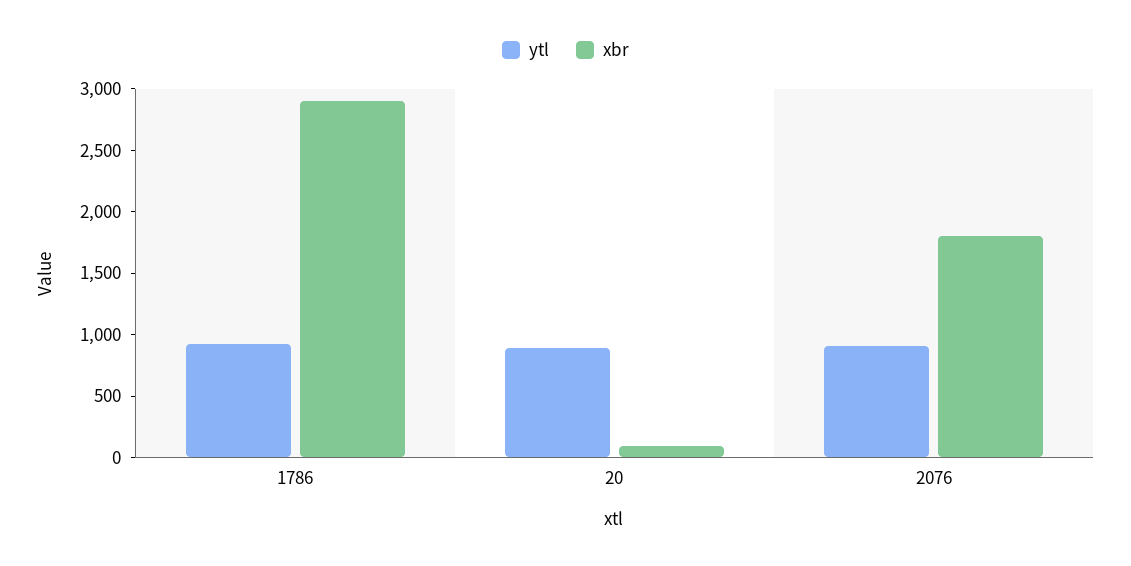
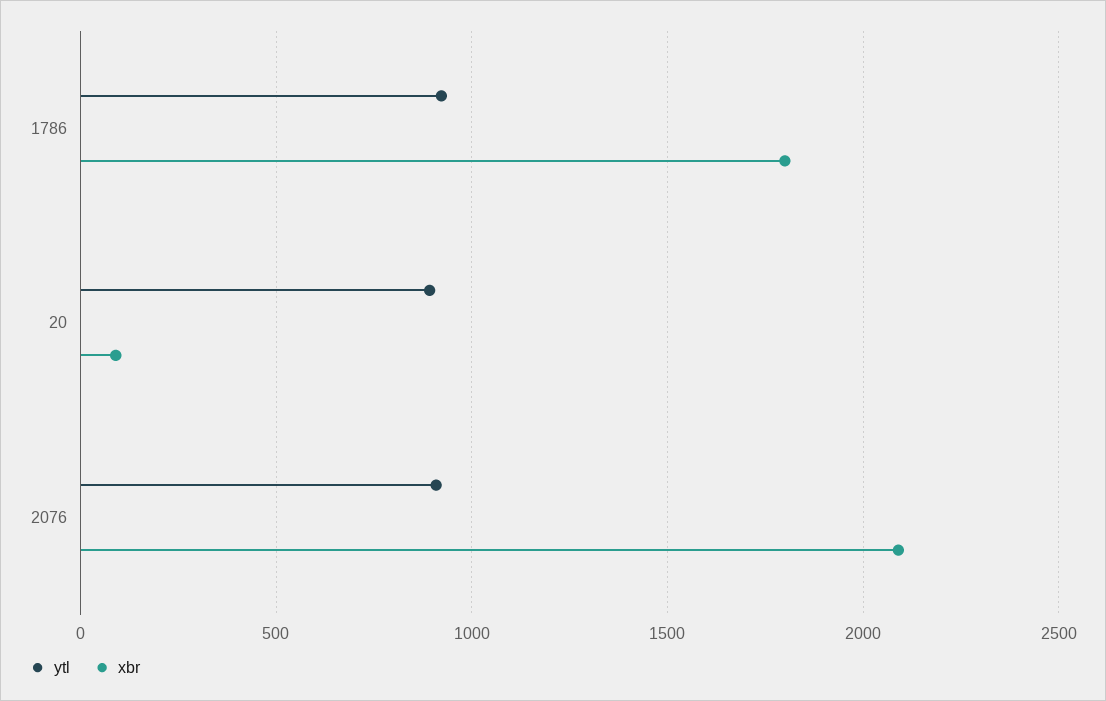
xbr, 1786: 2900 -> 1800
xbr, 2076: 1800 -> 2100

